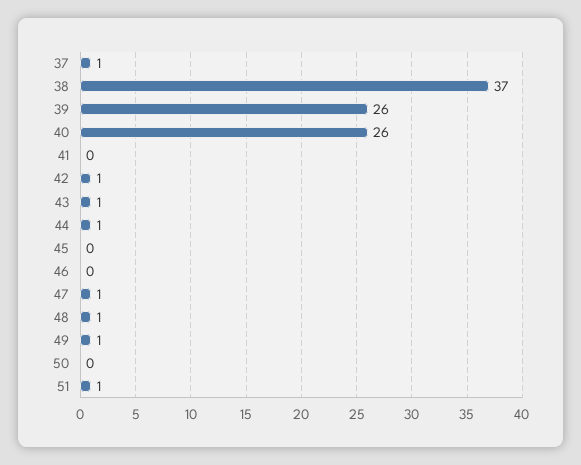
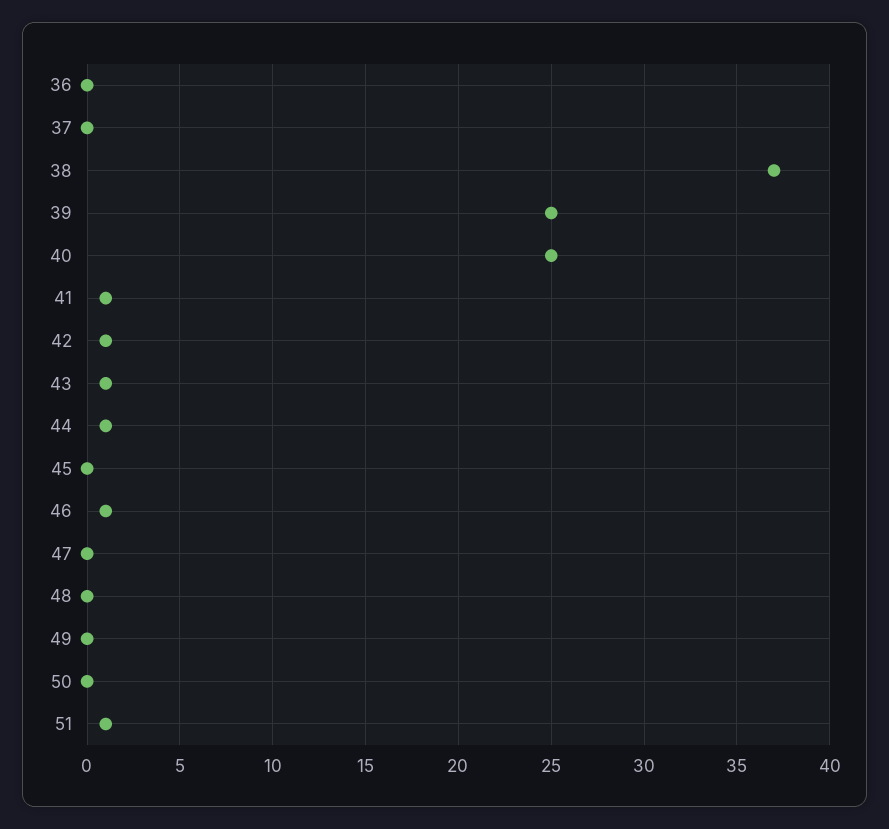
37: 1 -> 0
39: 26 -> 25
40: 26 -> 25
41: 0 -> 1
46: 0 -> 1
47: 1 -> 0
48: 1 -> 0
49: 1 -> 0
36: none -> 0

